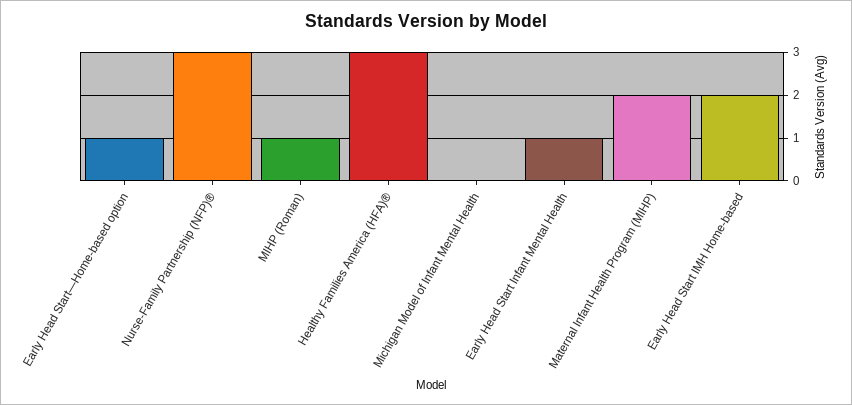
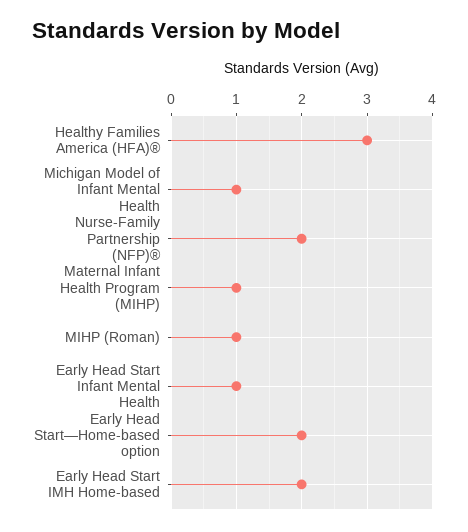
Early Head Start—Home-based option: 1 -> 2
Nurse-Family Partnership (NFP)®: 3 -> 2
Michigan Model of Infant Mental Health: 0 -> 1
Maternal Infant Health Program (MIHP): 2 -> 1

